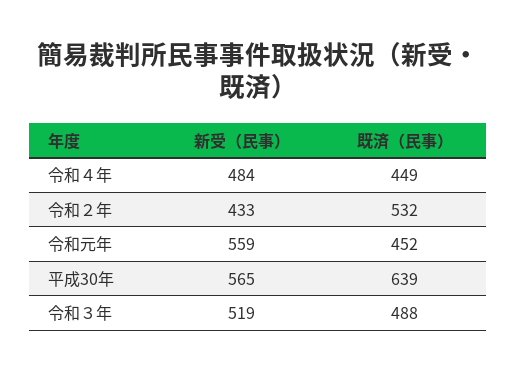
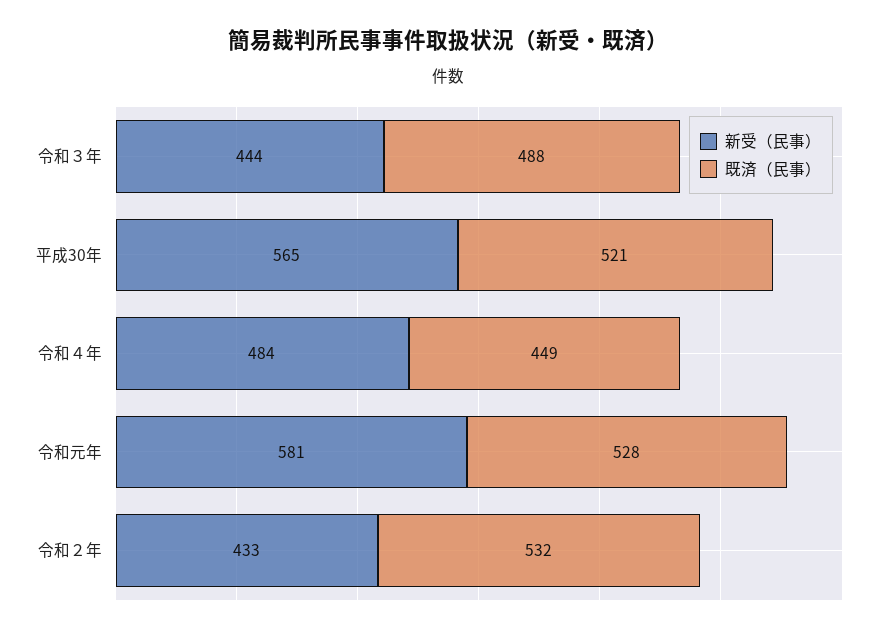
新受（民事）, 令和元年: 559 -> 581
既済（民事）, 令和元年: 452 -> 528
既済（民事）, 平成30年: 639 -> 521
新受（民事）, 令和３年: 519 -> 444

